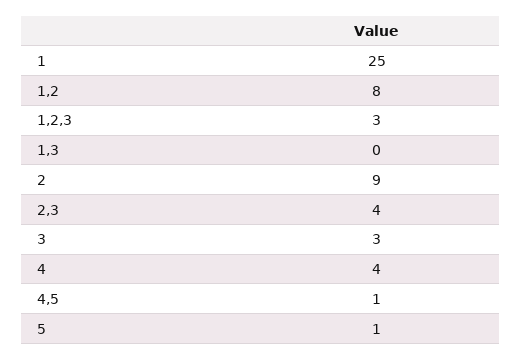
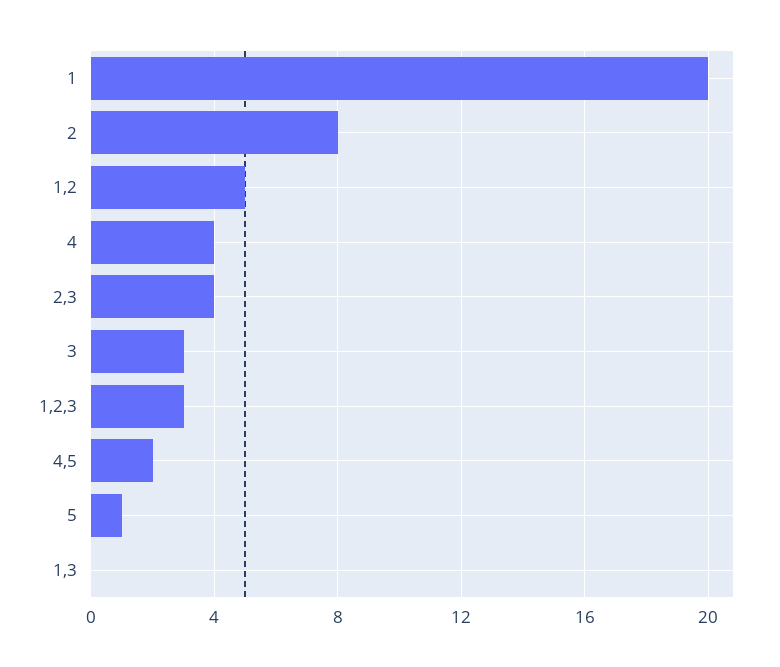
1: 25 -> 20
1,2: 8 -> 5
2: 9 -> 8
4,5: 1 -> 2

